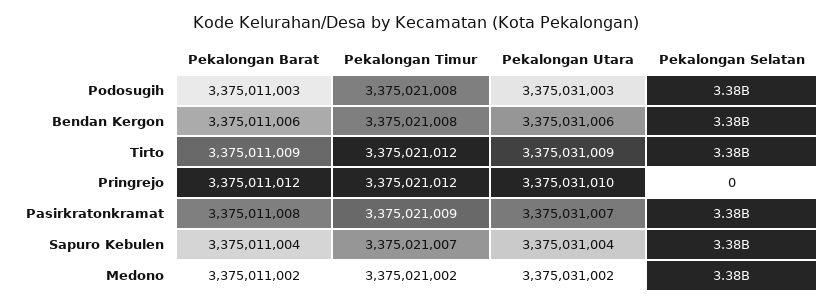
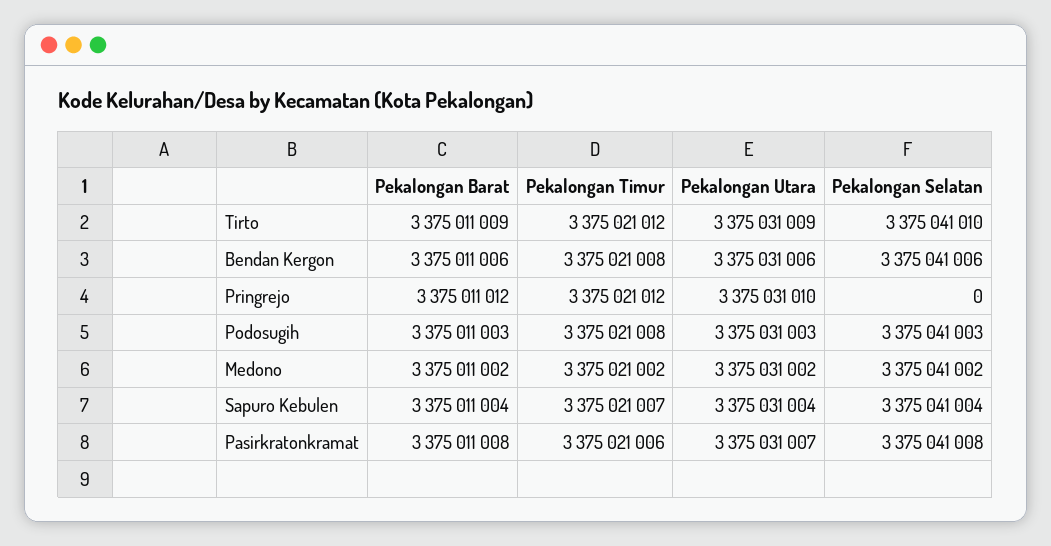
Pekalongan Timur, Pasirkratonkramat: 3375021009 -> 3375021006

